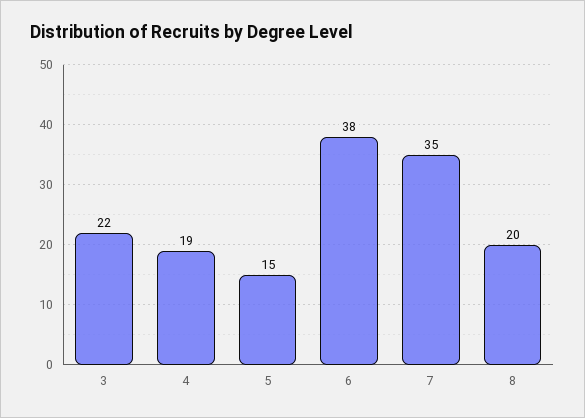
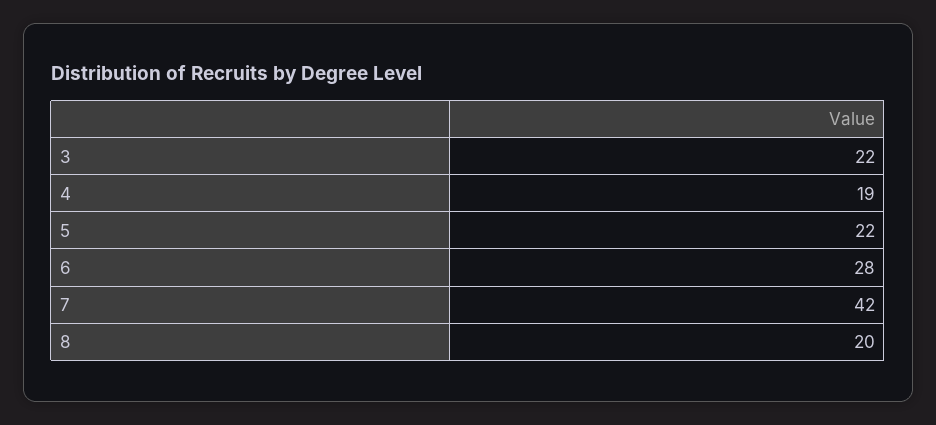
5: 15 -> 22
6: 38 -> 28
7: 35 -> 42

